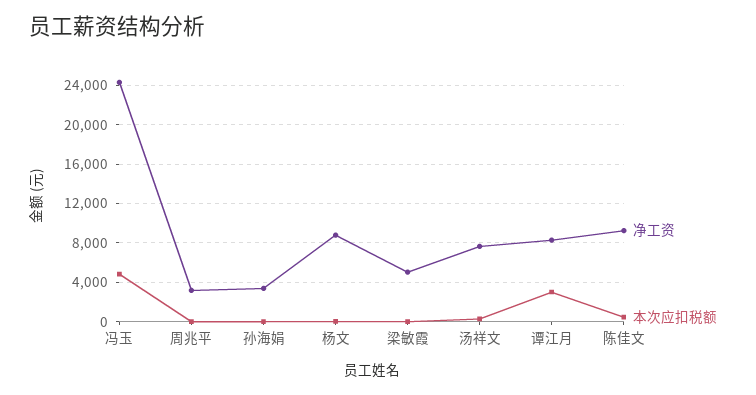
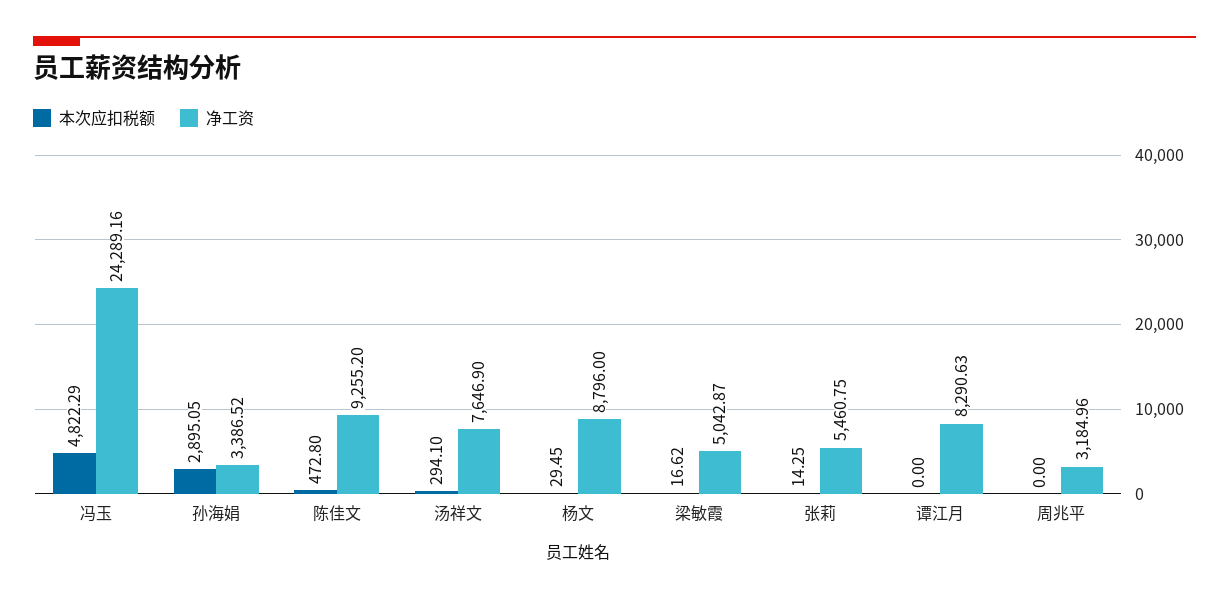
本次应扣税额, 孙海娟: 0 -> 2895.05
本次应扣税额, 谭江月: 3000 -> 0
本次应扣税额, 张莉: none -> 14.25
净工资, 张莉: none -> 5460.75

